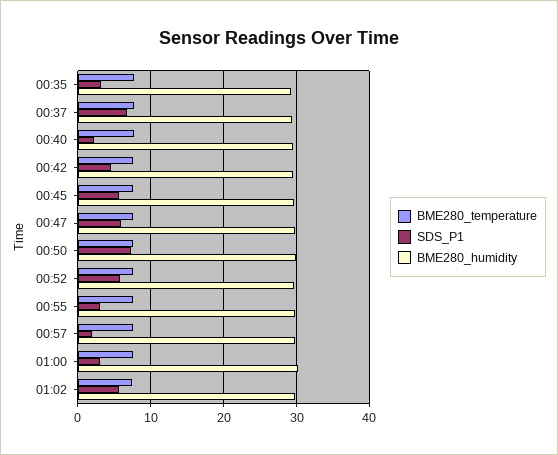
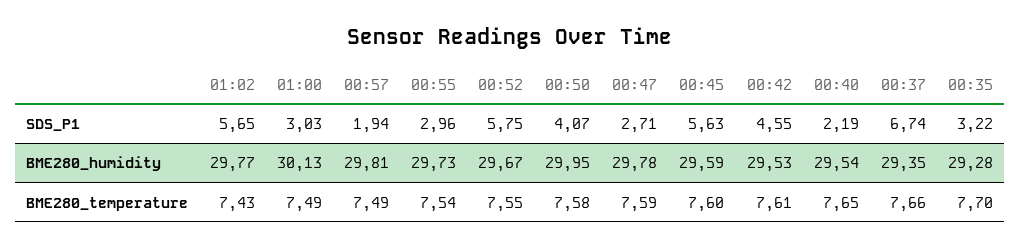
SDS_P1, 00:47: 6 -> 2.71
SDS_P1, 00:50: 7 -> 4.07

